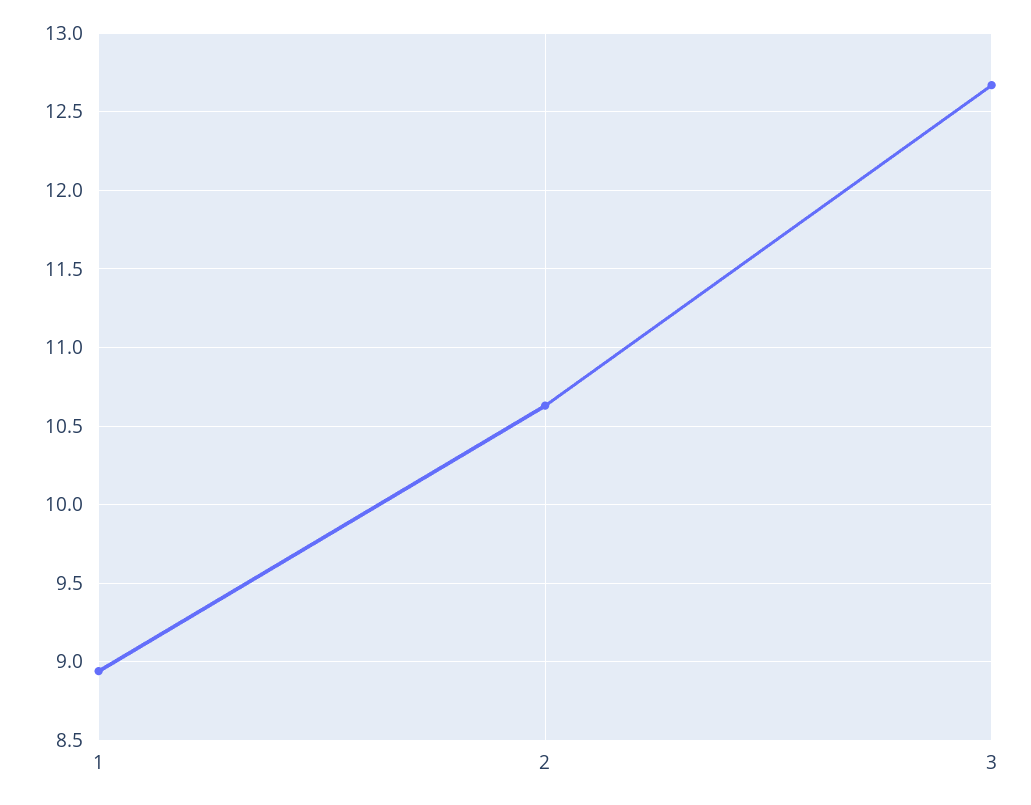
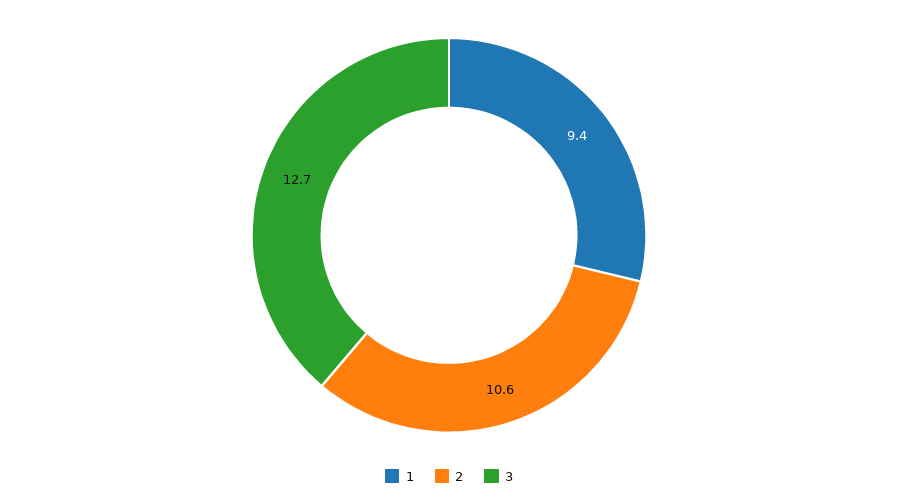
1: 8.95 -> 9.4

